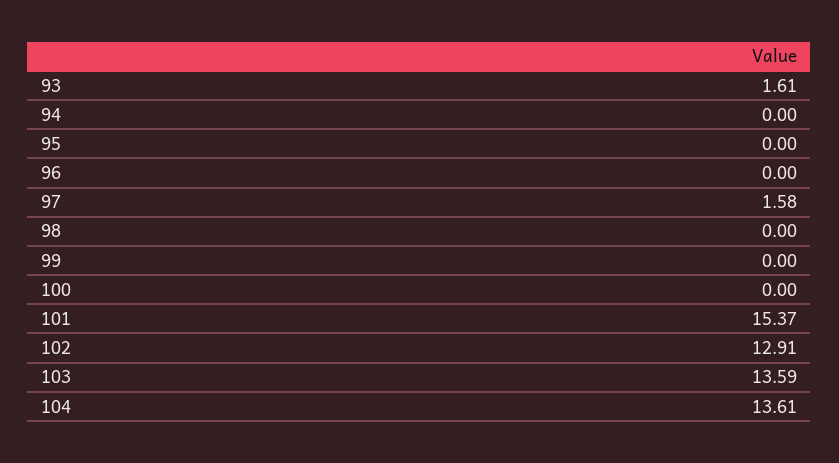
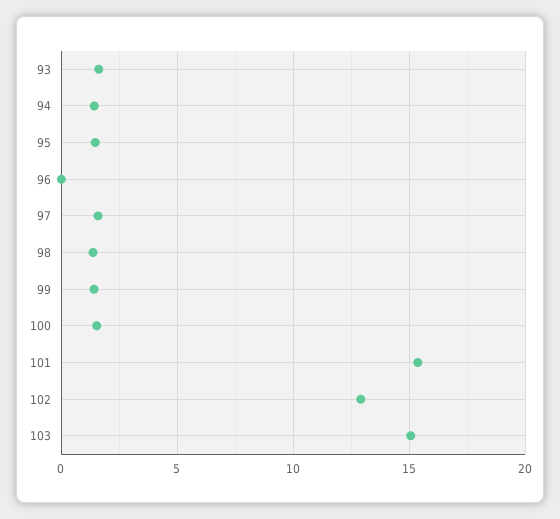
94: 0 -> 1.5
95: 0 -> 1.5
98: 0 -> 1.5
99: 0 -> 1.5
100: 0 -> 1.5
103: 13.59 -> 15
104: 13.61 -> none

